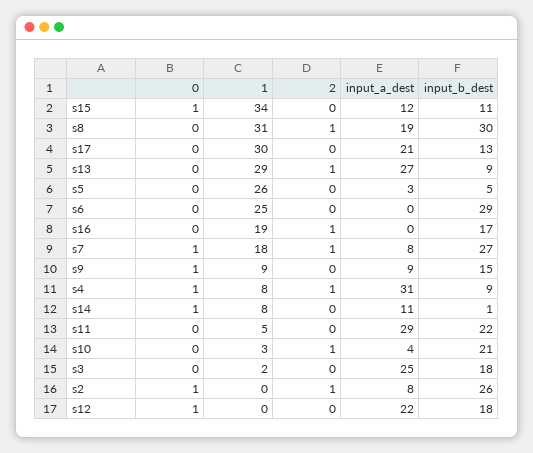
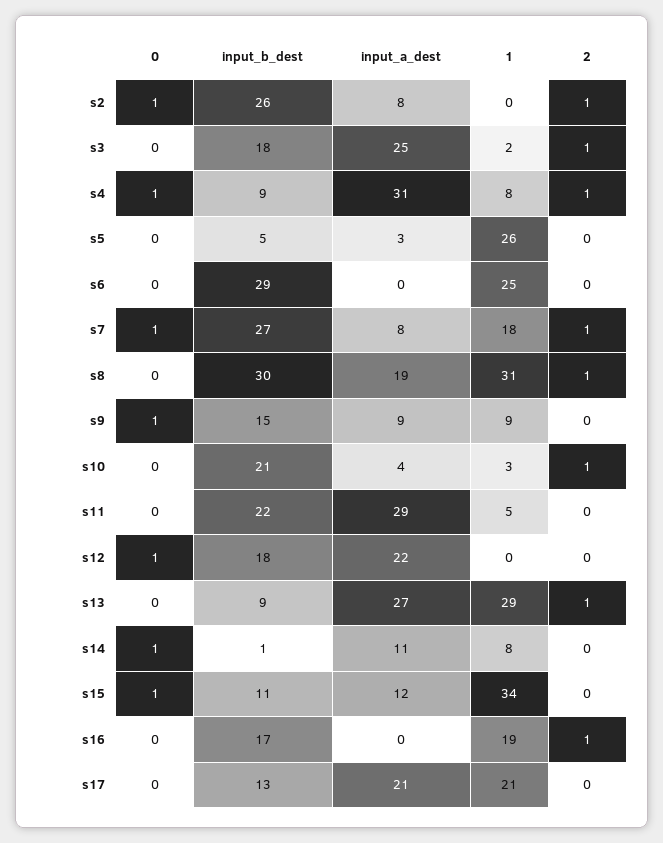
1, s17: 30 -> 21
2, s3: 0 -> 1

